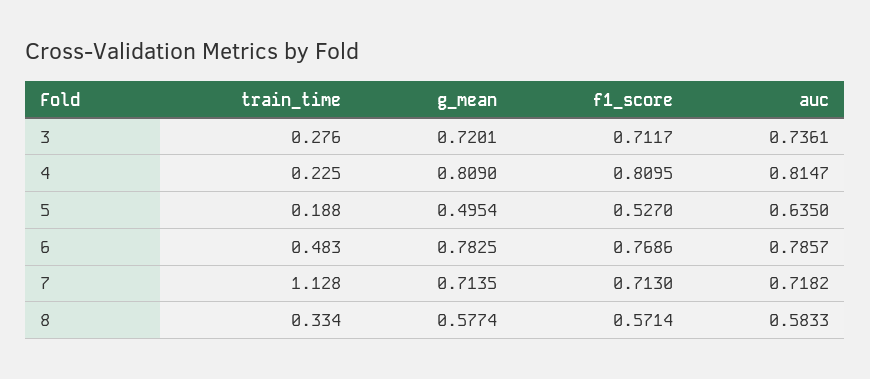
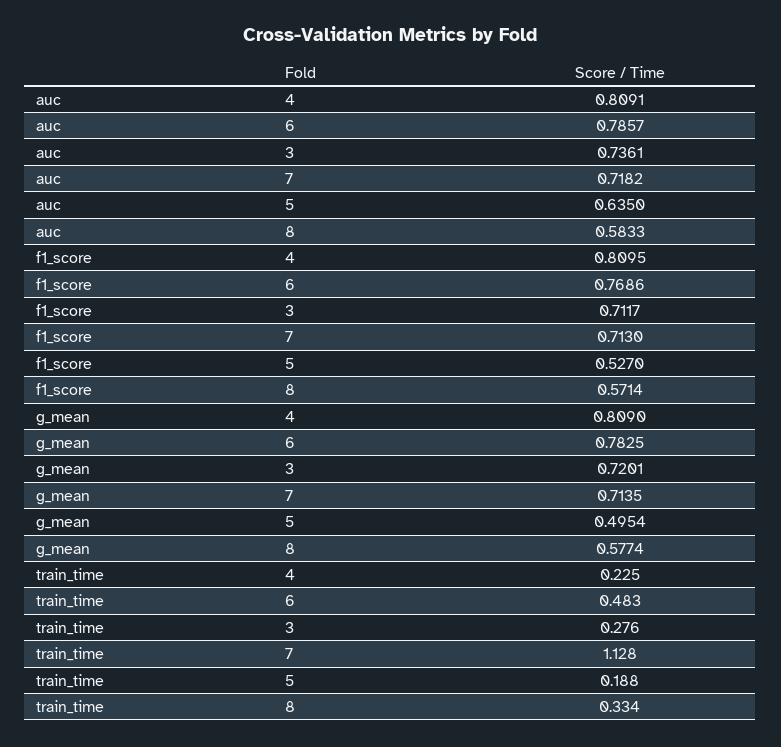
auc, 4: 0.8147 -> 0.8091

